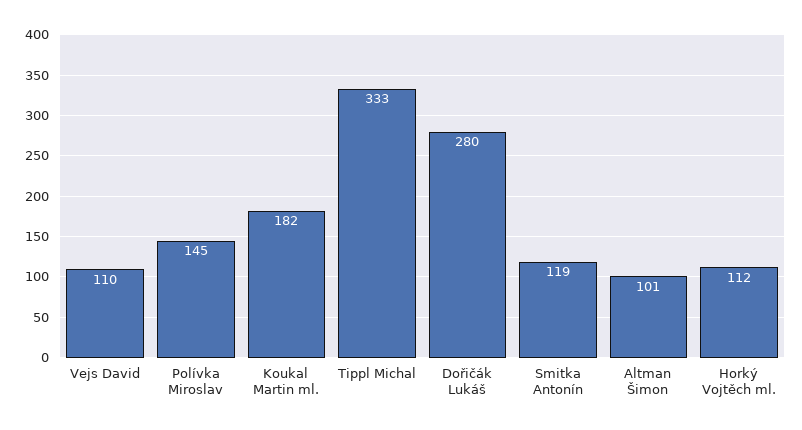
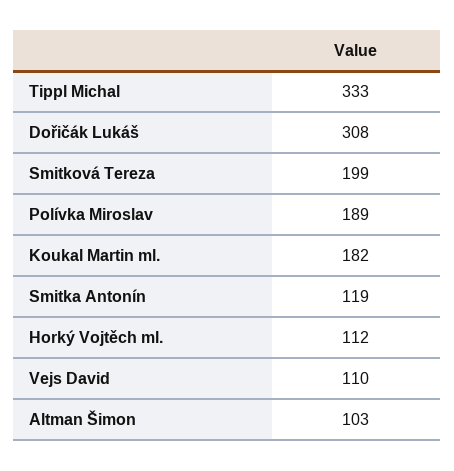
Polívka Miroslav: 145 -> 189
Dořičák Lukáš: 280 -> 308
Altman Šimon: 101 -> 103
Smitková Tereza: none -> 199

